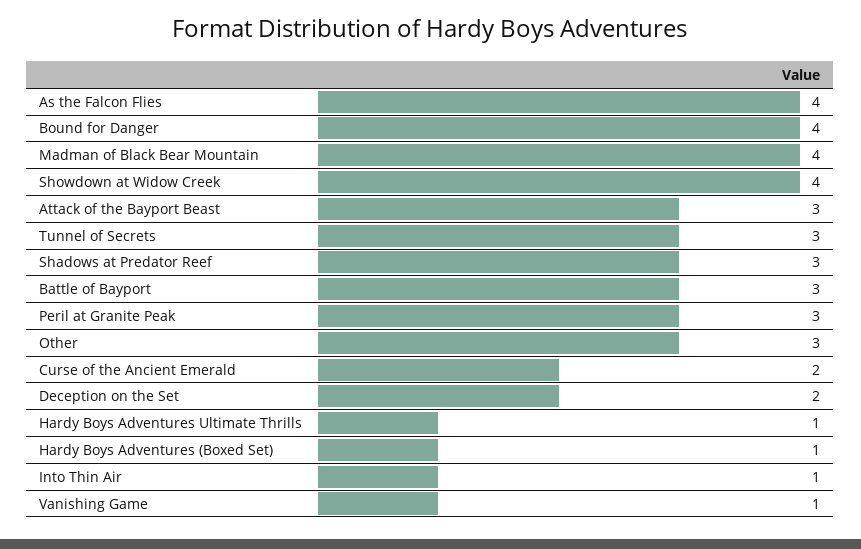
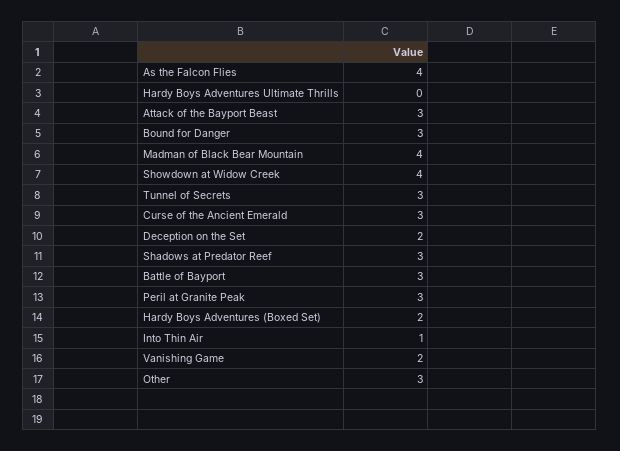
Bound for Danger: 4 -> 3
Curse of the Ancient Emerald: 2 -> 3
Hardy Boys Adventures Ultimate Thrills: 1 -> 0
Hardy Boys Adventures (Boxed Set): 1 -> 2
Vanishing Game: 1 -> 2

